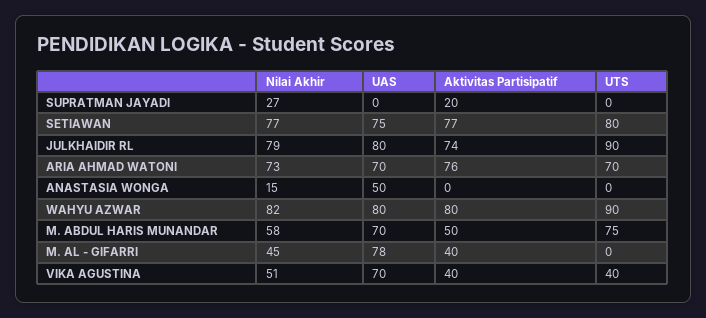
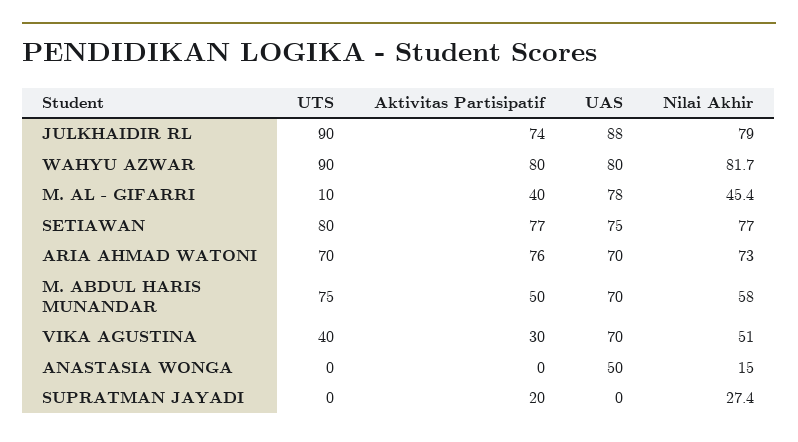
UAS, JULKHAIDIR RL: 80 -> 88
UTS, M. AL - GIFARRI: 0 -> 10
Aktivitas Partisipatif, VIKA AGUSTINA: 40 -> 30

